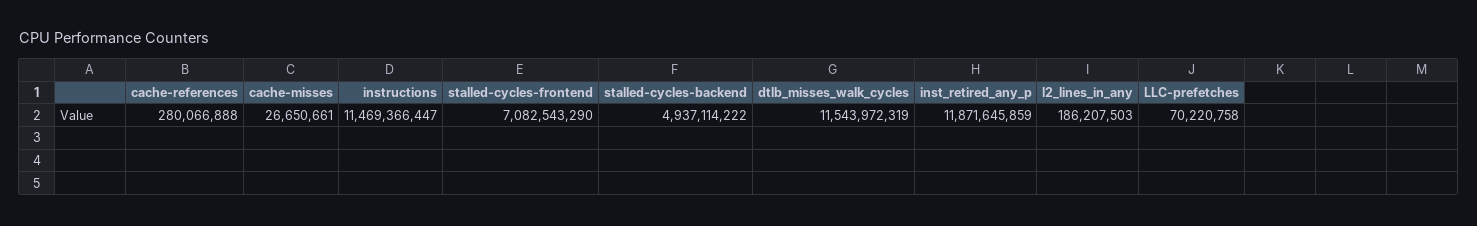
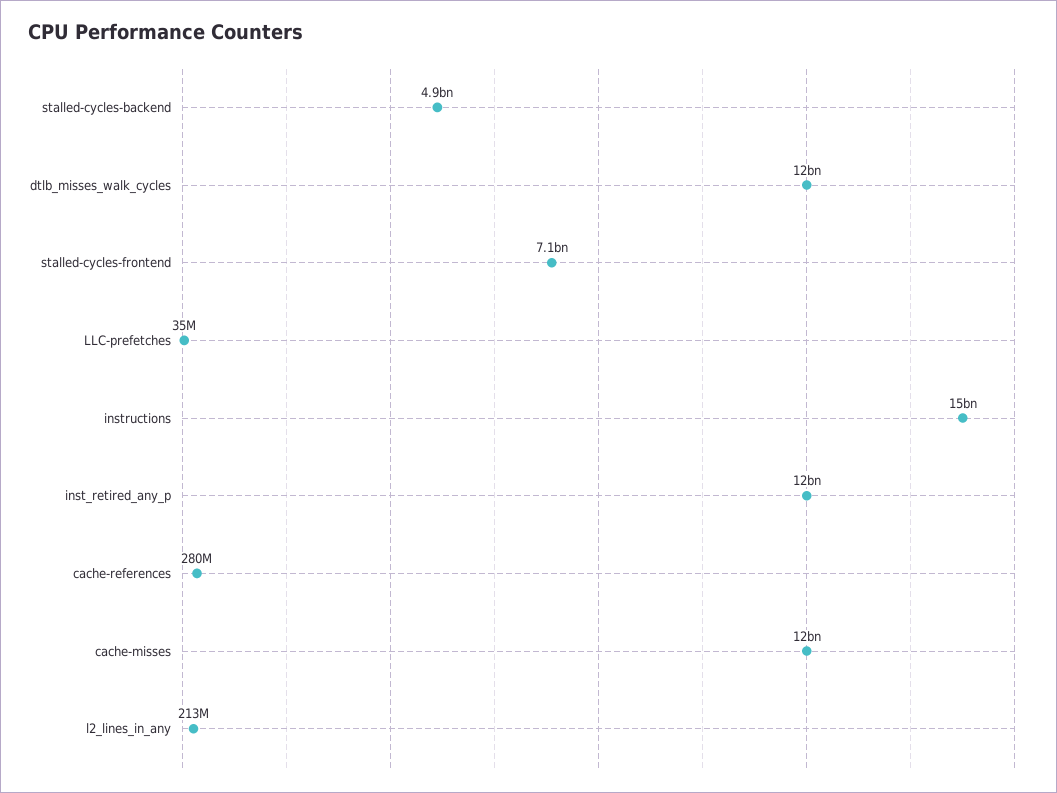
cache-misses: 26650661 -> 12000000000
instructions: 11469366447 -> 15000000000
l2_lines_in_any: 186207503 -> 213000000
LLC-prefetches: 70220758 -> 35000000

